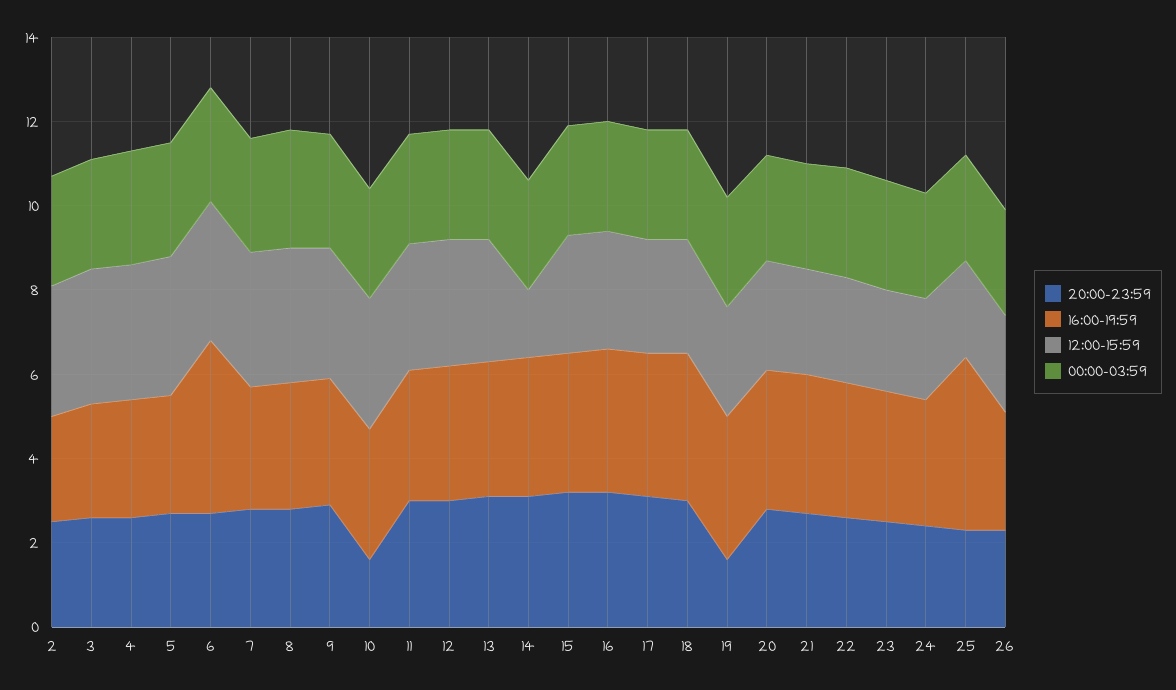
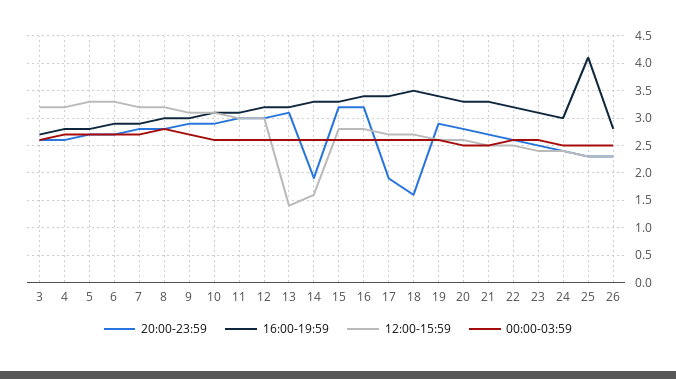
20:00-23:59, 2: 2.5 -> none
16:00-19:59, 2: 2.5 -> none
12:00-15:59, 2: 3 -> none
00:00-03:59, 2: 2.5 -> none
16:00-19:59, 6: 4 -> 3
20:00-23:59, 10: 1.5 -> 3
12:00-15:59, 13: 3 -> 1.5
20:00-23:59, 14: 3 -> 2
20:00-23:59, 17: 3 -> 2
20:00-23:59, 18: 3 -> 1.5
20:00-23:59, 19: 1.5 -> 3

